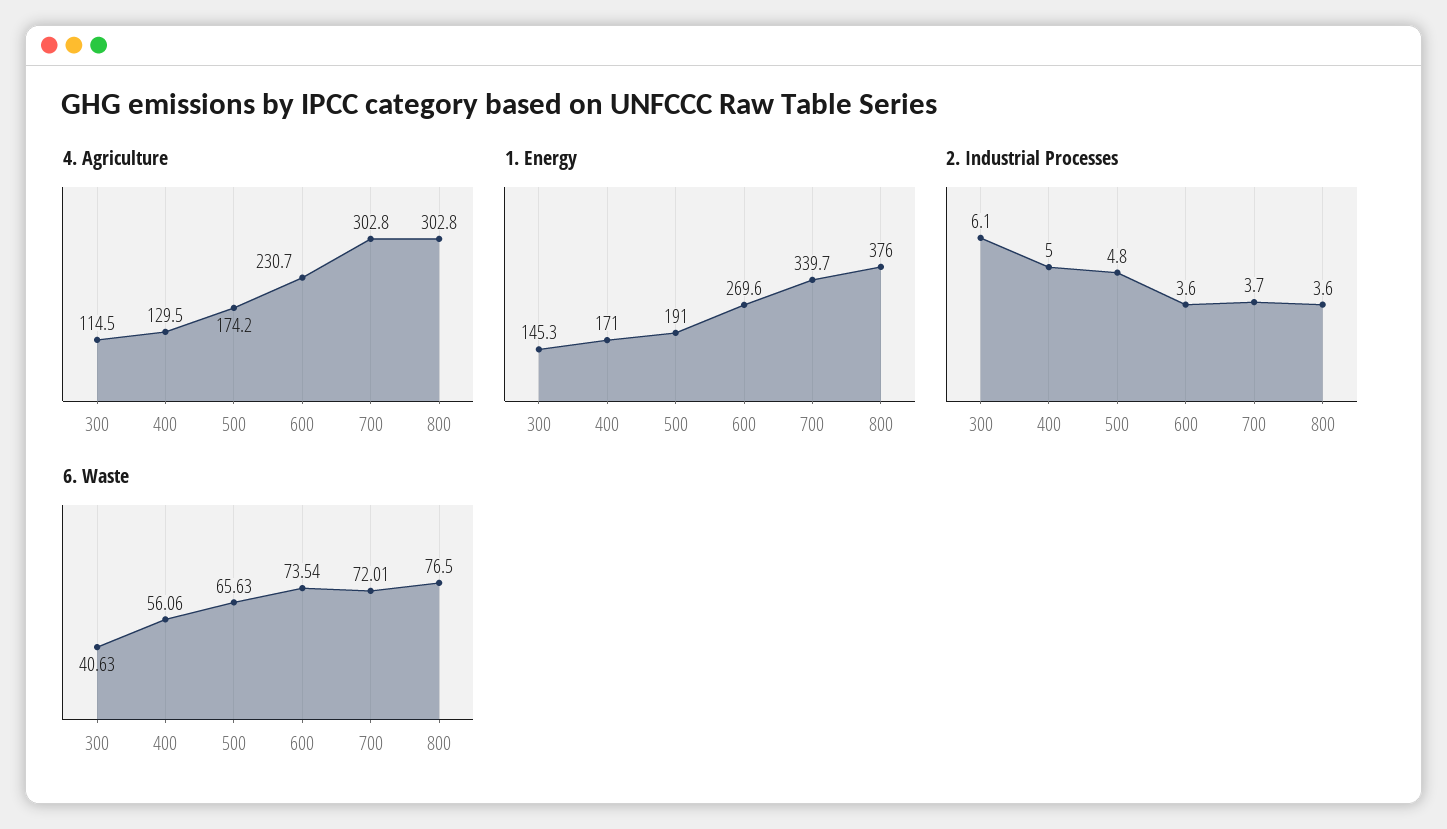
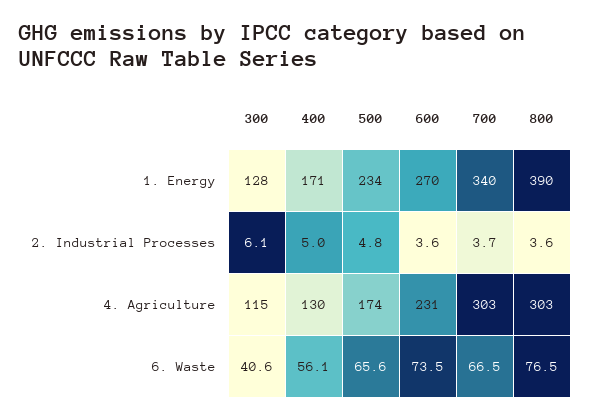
1. Energy, 300: 145.3 -> 128
1. Energy, 500: 191 -> 234
1. Energy, 800: 376 -> 390
6. Waste, 700: 72.01 -> 66.5

